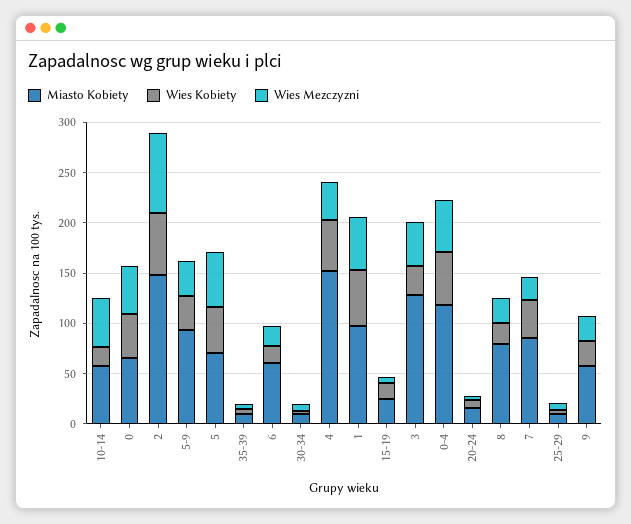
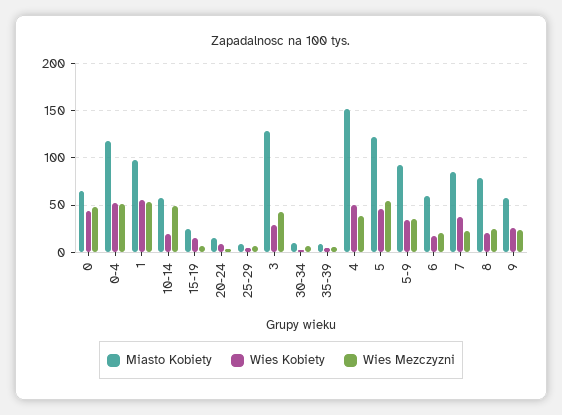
Miasto Kobiety, 2: 150 -> none
Wies Kobiety, 2: 60 -> none
Wies Mezczyzni, 2: 80 -> none
Miasto Kobiety, 5: 70 -> 120

